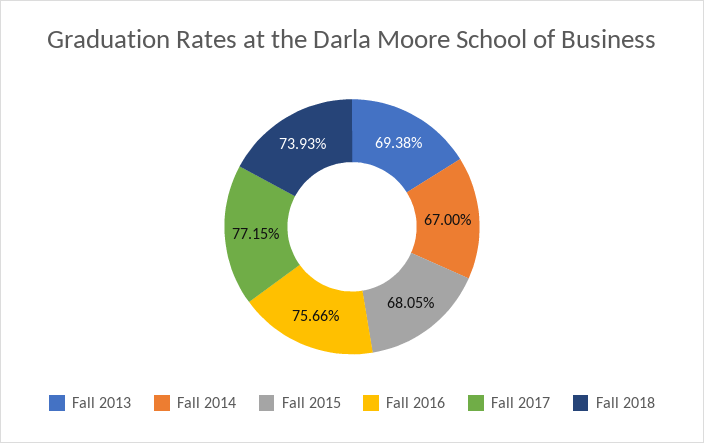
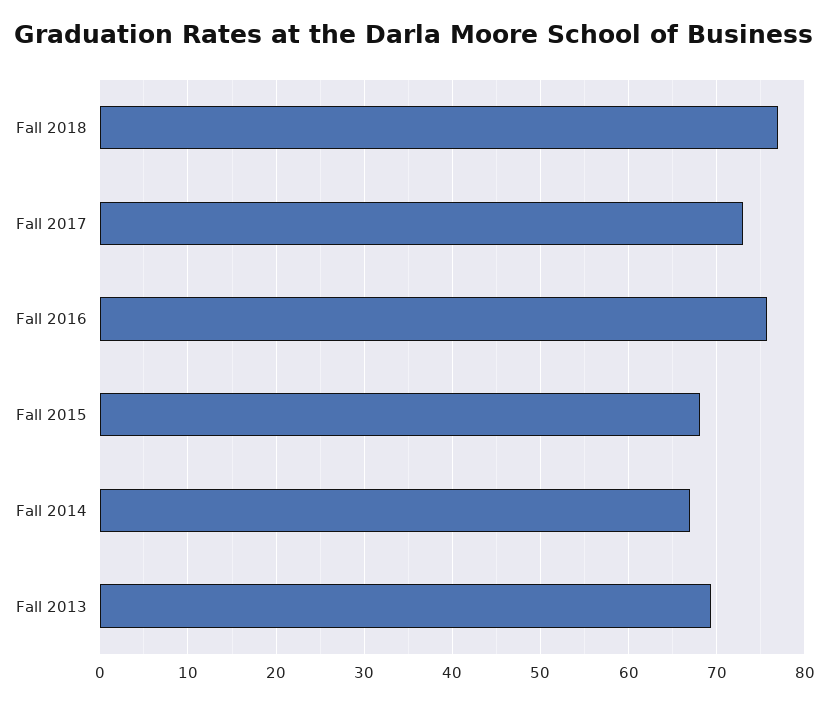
Fall 2017: 77.15 -> 73
Fall 2018: 73.93 -> 77

